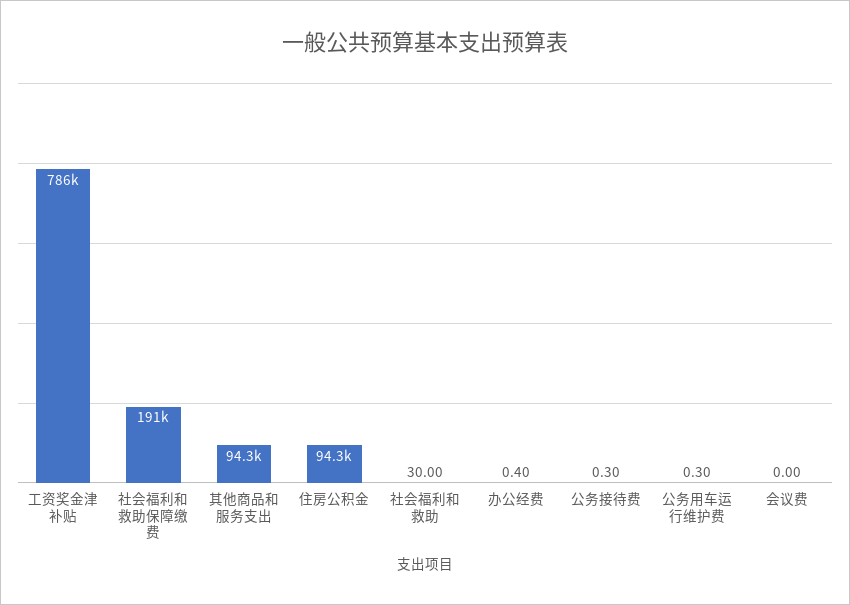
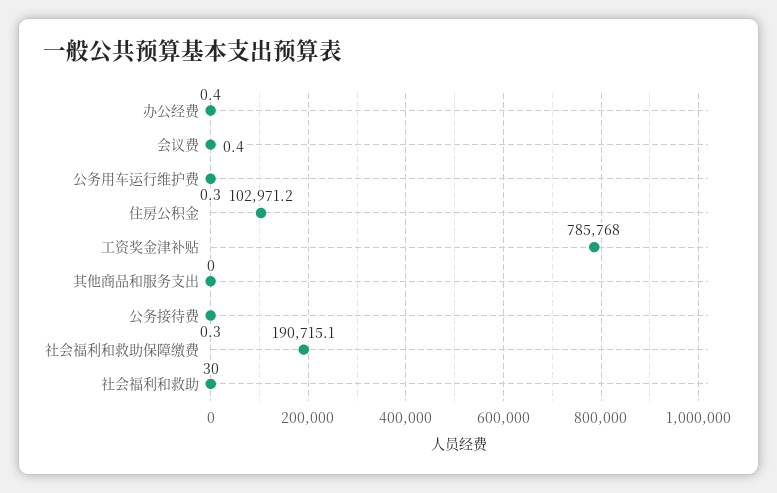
其他商品和服务支出: 94300 -> 0
住房公积金: 94300 -> 102971.2
会议费: 0 -> 0.4

